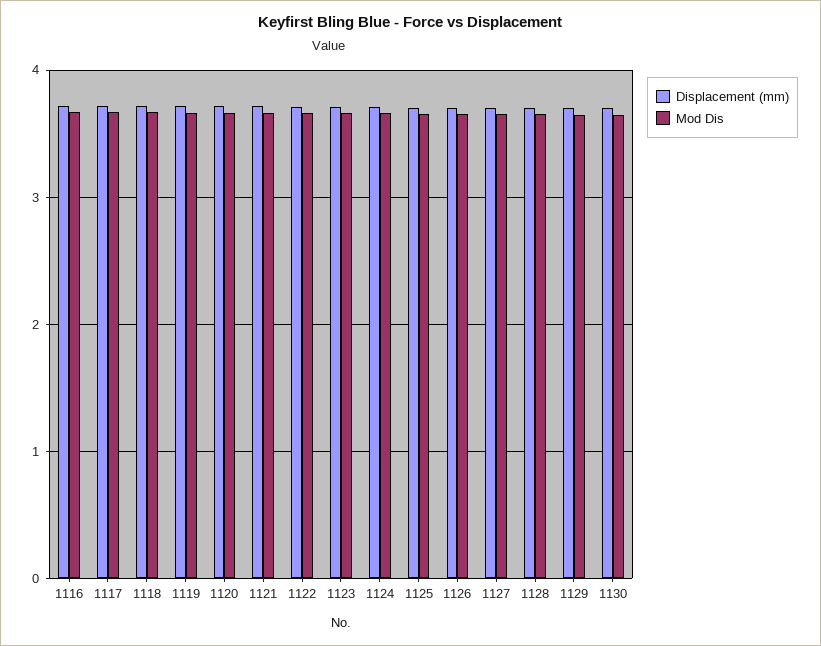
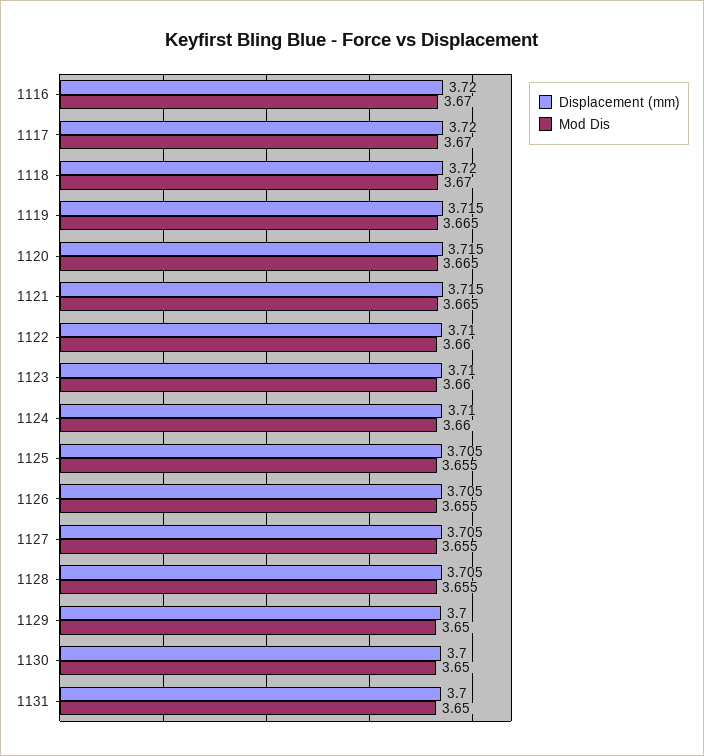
Displacement (mm), 1131: none -> 3.7
Mod Dis, 1131: none -> 3.65

